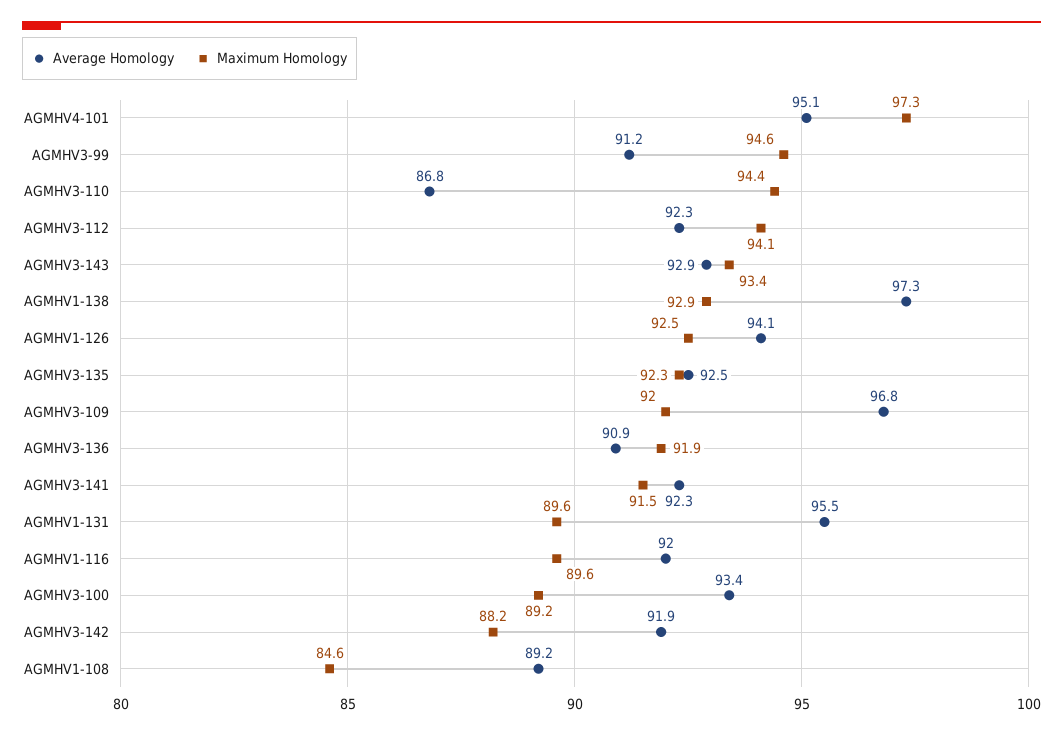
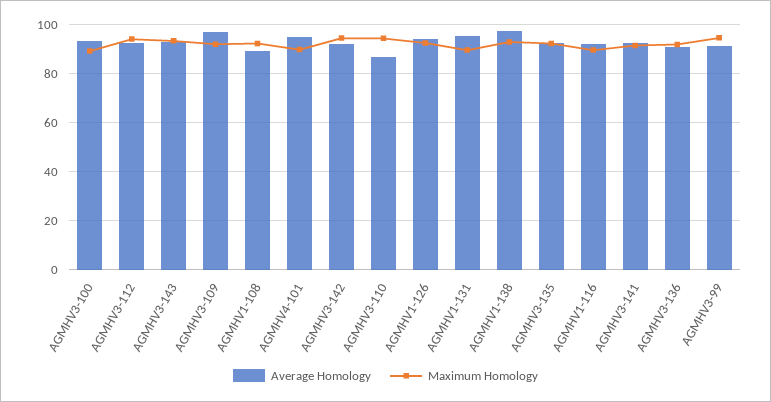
Maximum Homology, AGMHV4-101: 97.3 -> 90
Maximum Homology, AGMHV3-142: 88.2 -> 95
Maximum Homology, AGMHV1-108: 84.6 -> 92.5

